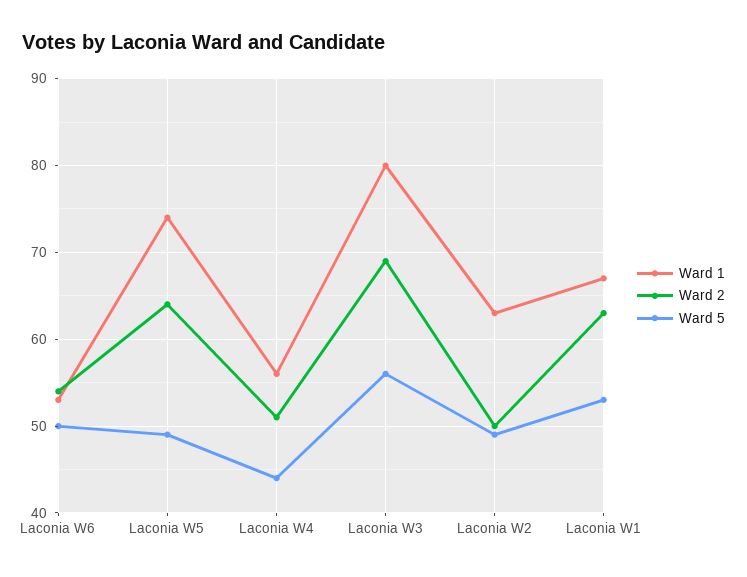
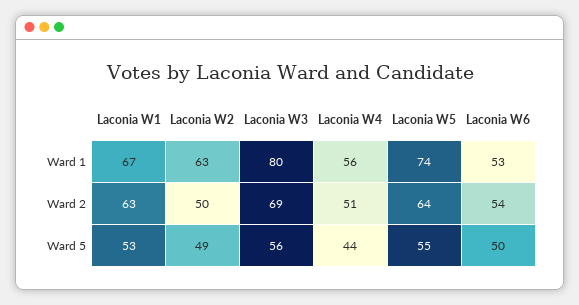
Ward 5, Laconia W5: 49 -> 55

